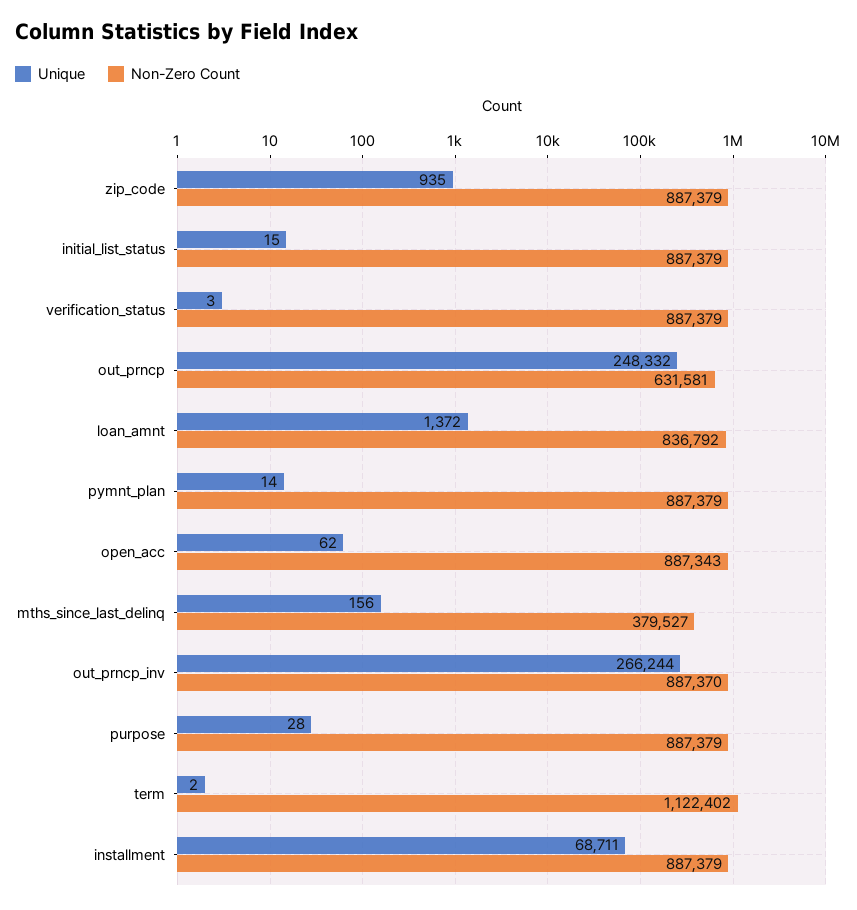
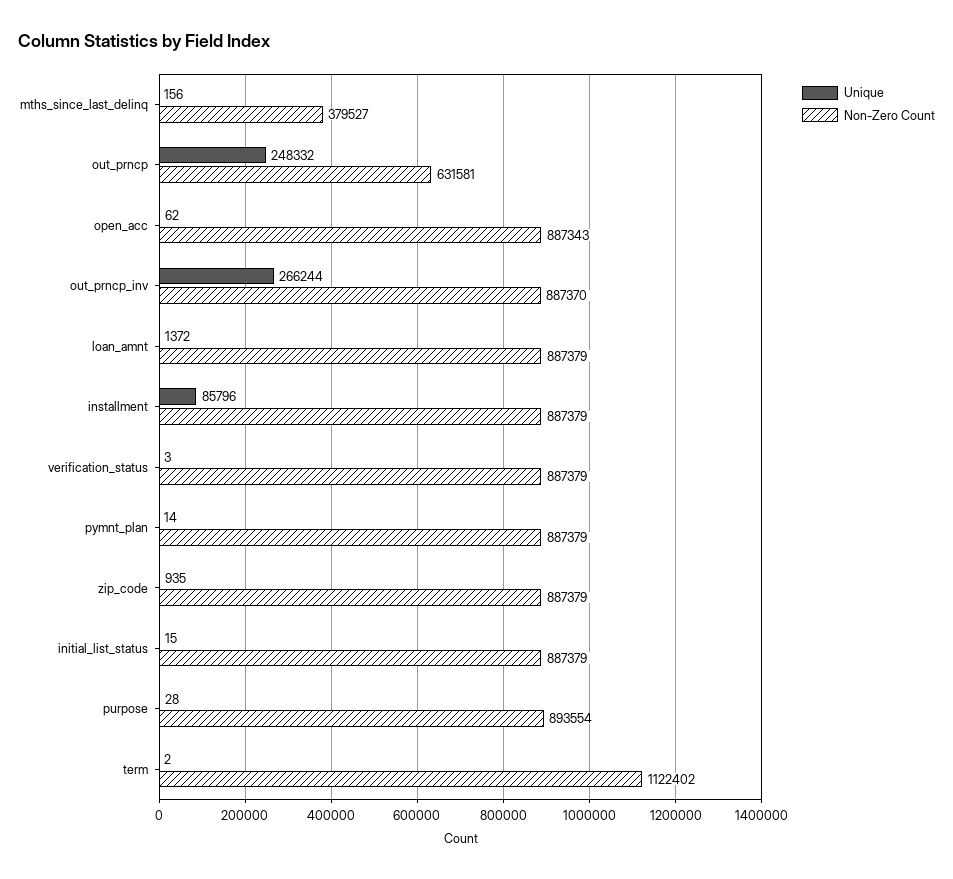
Non-Zero Count, loan_amnt: 836792 -> 887379
Non-Zero Count, purpose: 887379 -> 893554
Unique, installment: 68711 -> 85796

